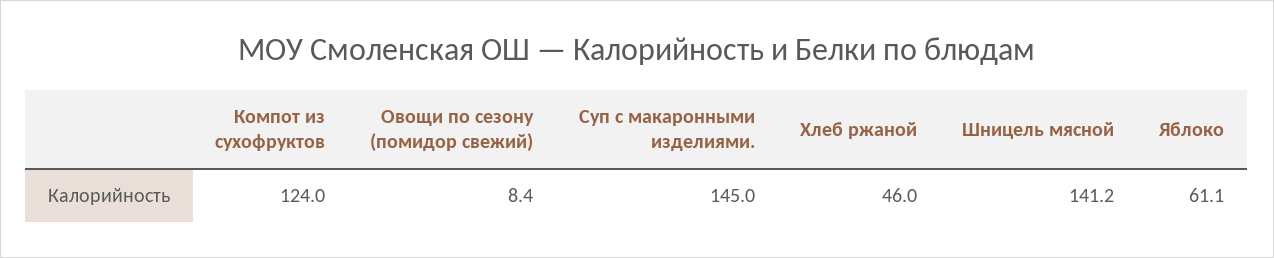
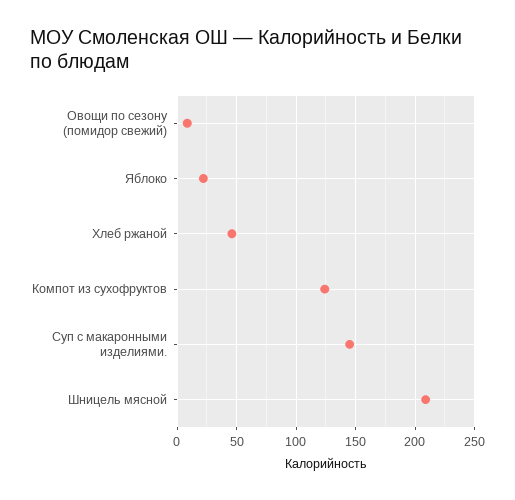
Шницель мясной: 141.2 -> 210
Яблоко: 61.1 -> 20

